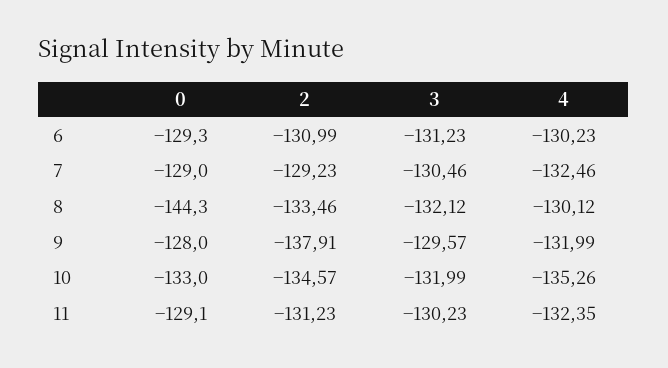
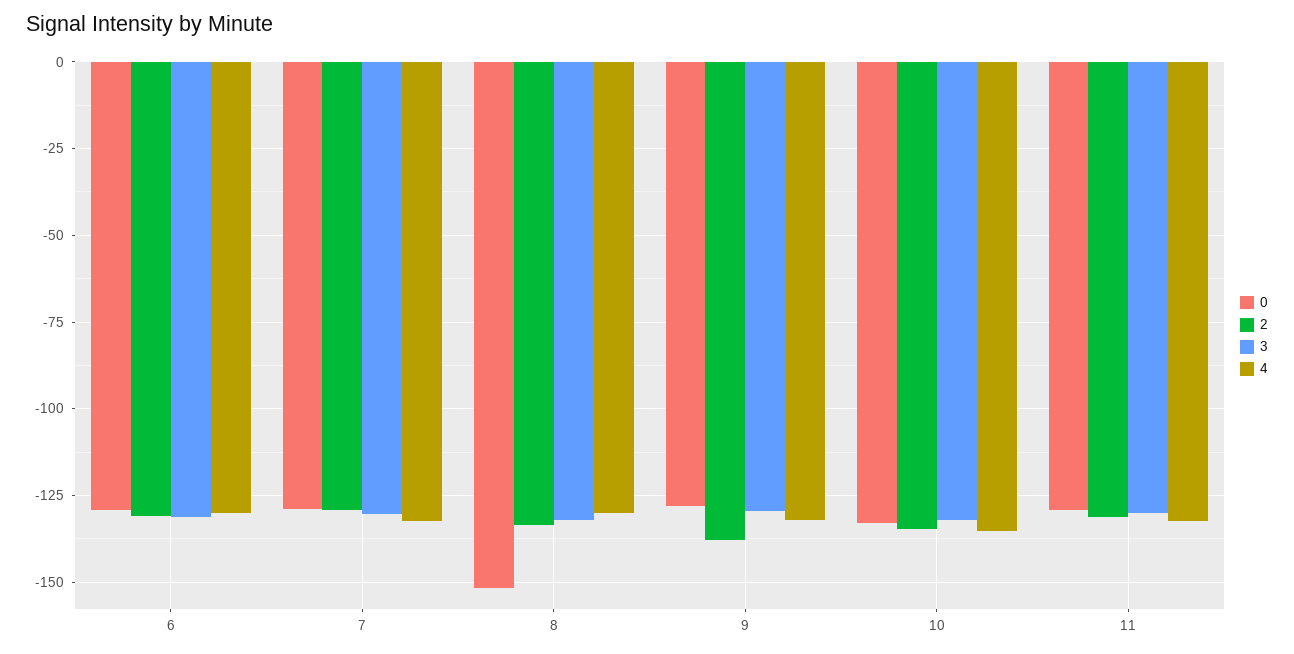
0, 8: -144.3 -> -152.5

